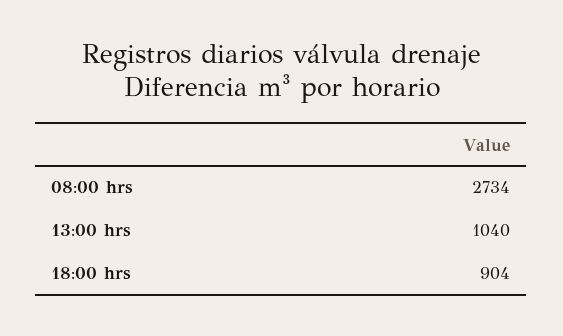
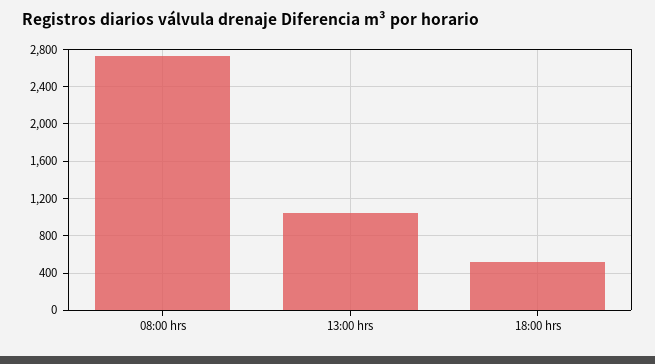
18:00 hrs: 904 -> 500

